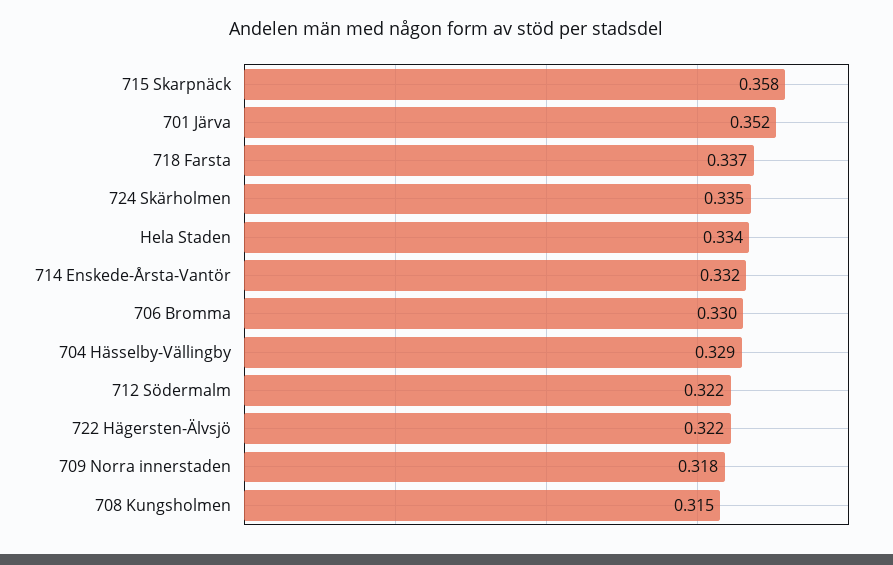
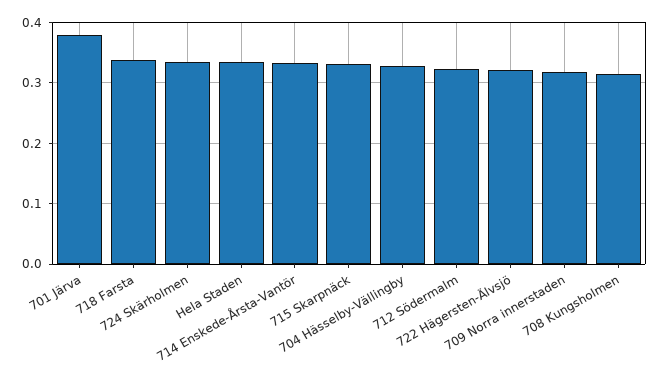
715 Skarpnäck: 0.358 -> 0.33
701 Järva: 0.352 -> 0.38
706 Bromma: 0.33 -> none

